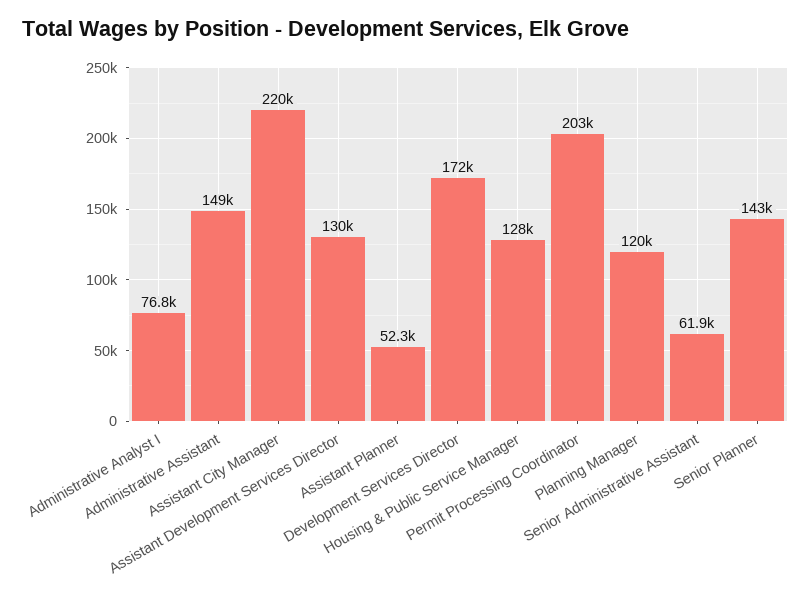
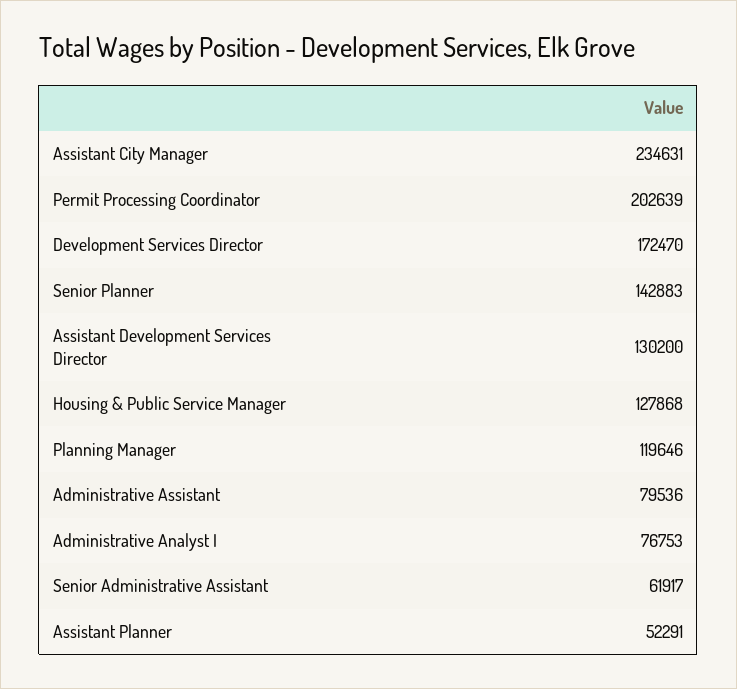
Administrative Assistant: 149000 -> 79536
Assistant City Manager: 220000 -> 234631

